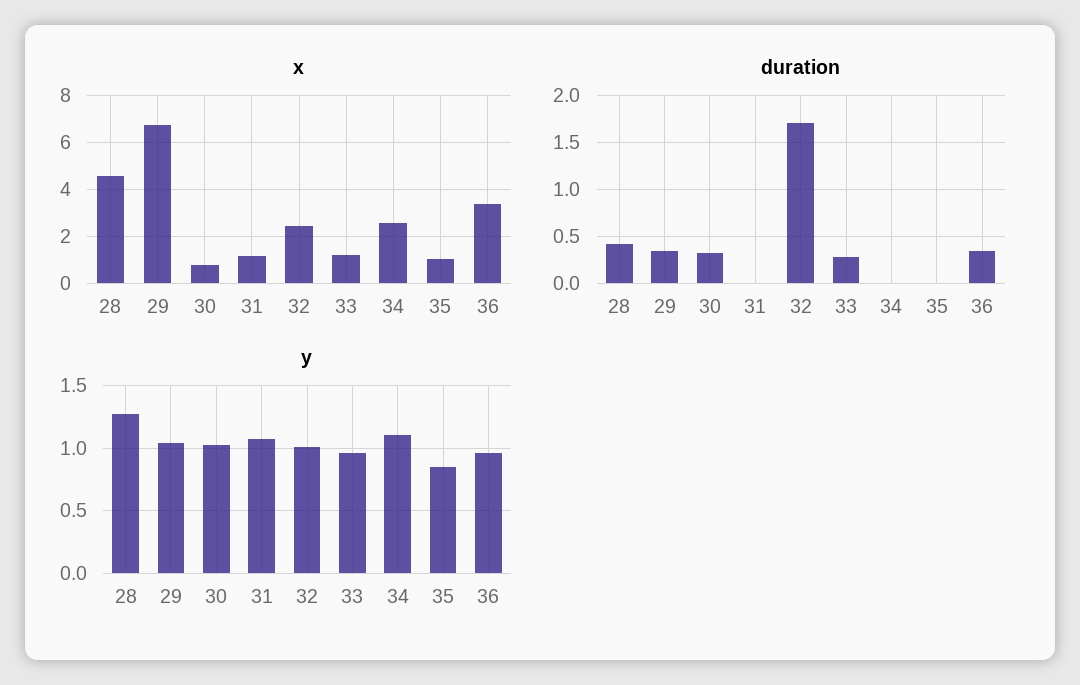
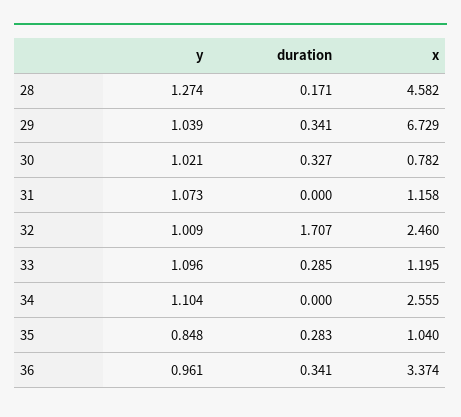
duration, 28: 0.4 -> 0.171
duration, 35: 0 -> 0.283
y, 33: 0.95 -> 1.096

